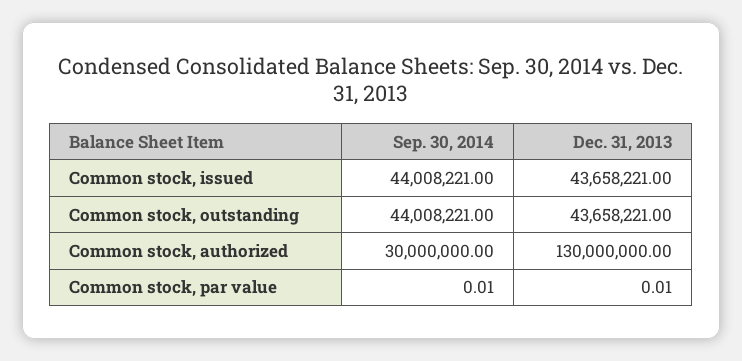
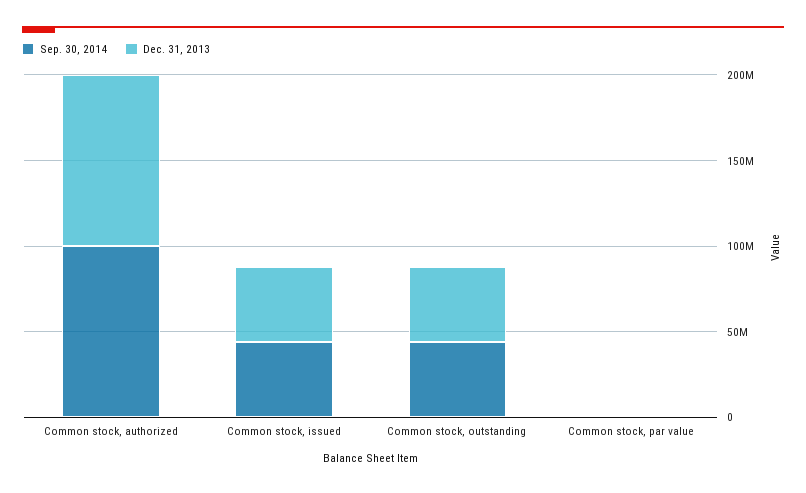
Sep. 30, 2014, Common stock, authorized: 30000000 -> 100000000
Dec. 31, 2013, Common stock, authorized: 130000000 -> 100000000

